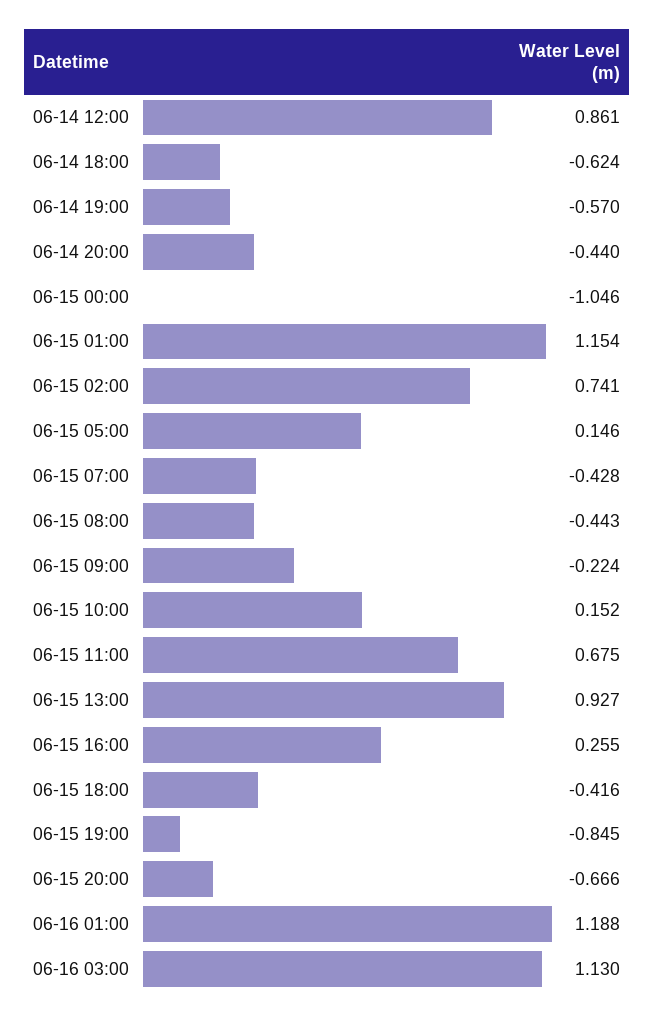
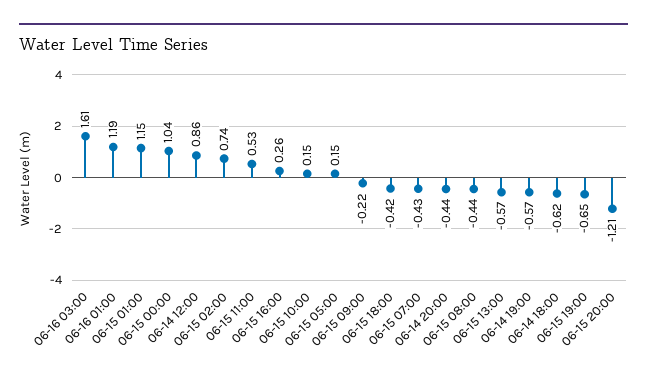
06-15 00:00: -1.046 -> 1.04
06-15 11:00: 0.675 -> 0.53
06-15 13:00: 0.927 -> -0.57
06-15 19:00: -0.845 -> -0.65
06-15 20:00: -0.666 -> -1.21
06-16 03:00: 1.13 -> 1.61

